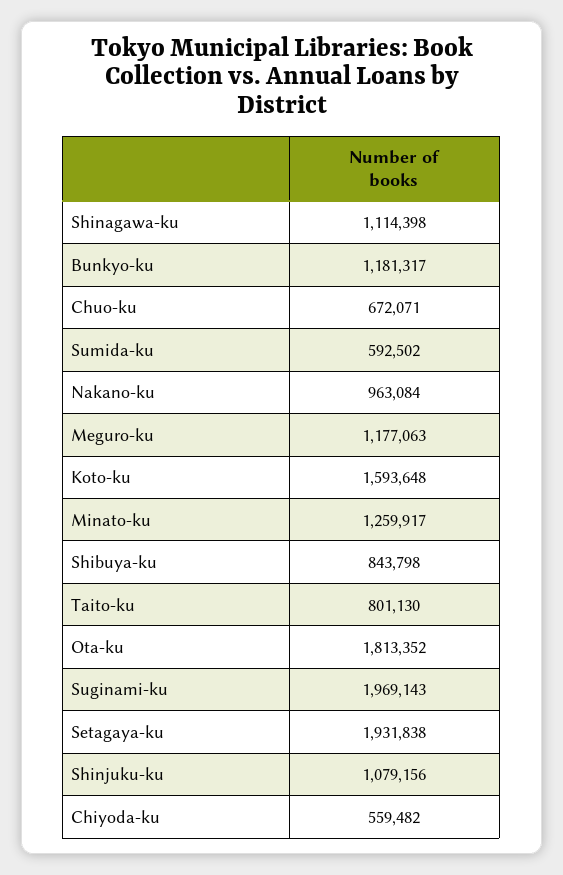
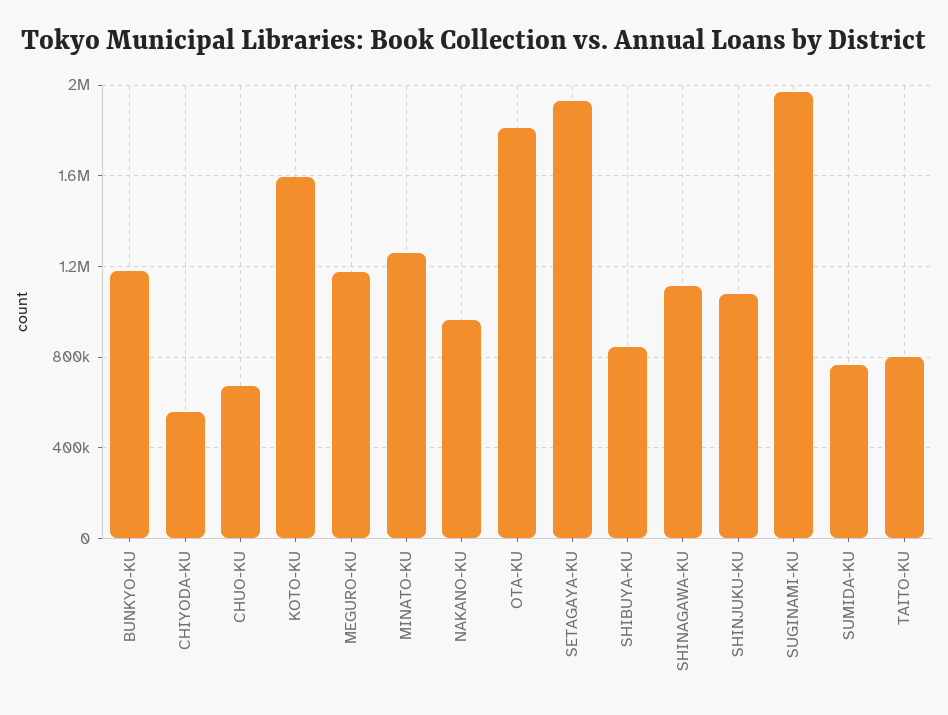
Sumida-ku: 592502 -> 750000

